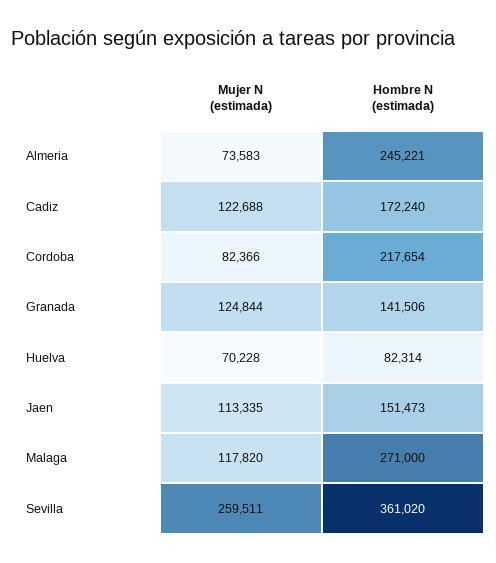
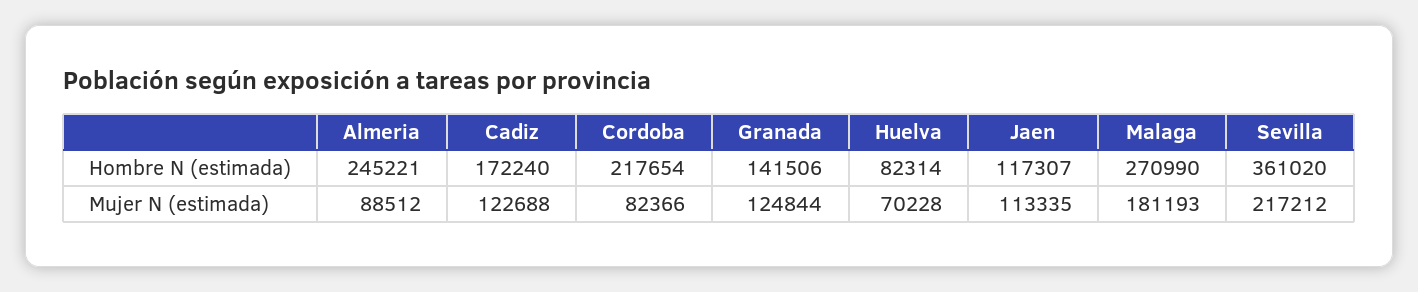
Mujer N (estimada), Almeria: 73583 -> 88512
Hombre N (estimada), Jaen: 151473 -> 117307
Mujer N (estimada), Malaga: 117820 -> 181193
Hombre N (estimada), Malaga: 271000 -> 270990
Mujer N (estimada), Sevilla: 259511 -> 217212

